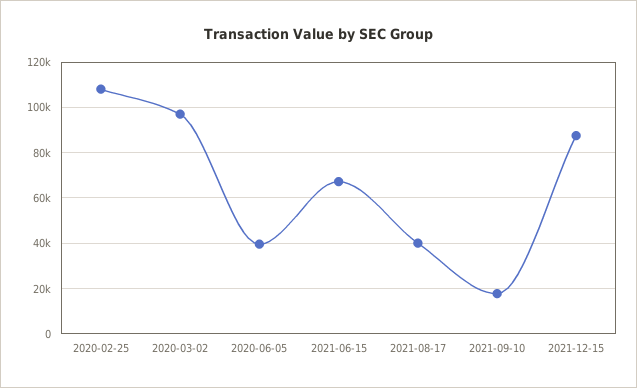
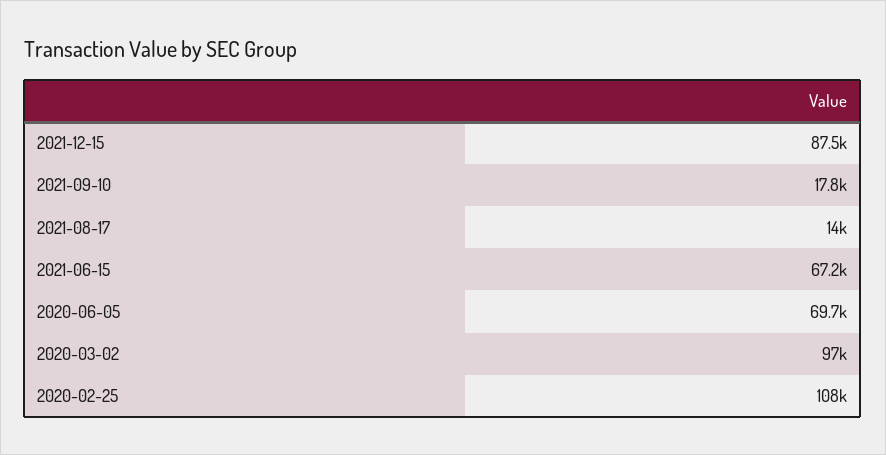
2020-06-05: 40000 -> 69700
2021-08-17: 40000 -> 14000

